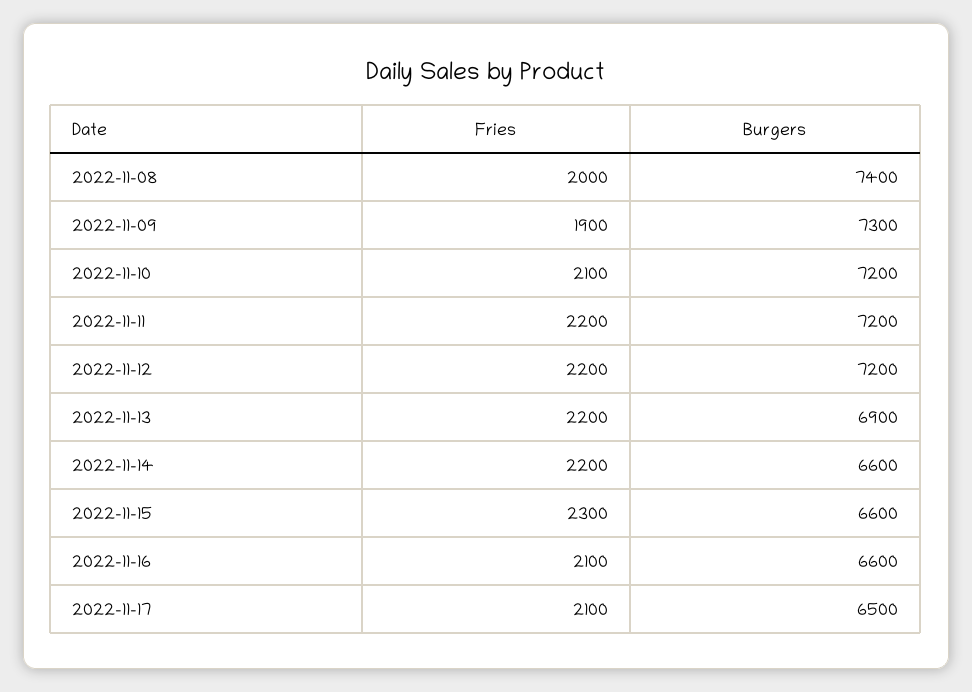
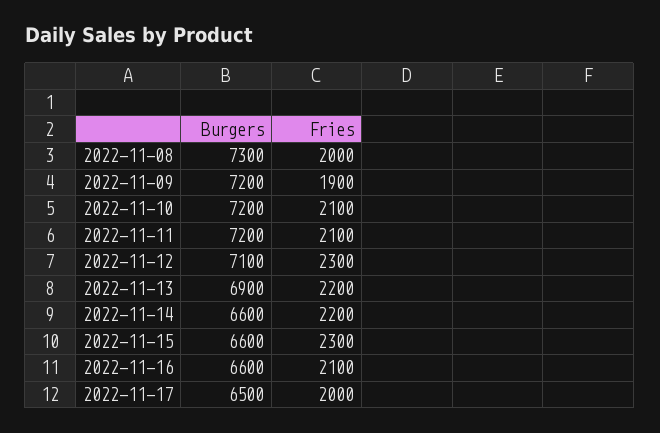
Burgers, 2022-11-08: 7400 -> 7300
Burgers, 2022-11-09: 7300 -> 7200
Fries, 2022-11-11: 2200 -> 2100
Fries, 2022-11-12: 2200 -> 2300
Burgers, 2022-11-12: 7200 -> 7100
Fries, 2022-11-17: 2100 -> 2000

